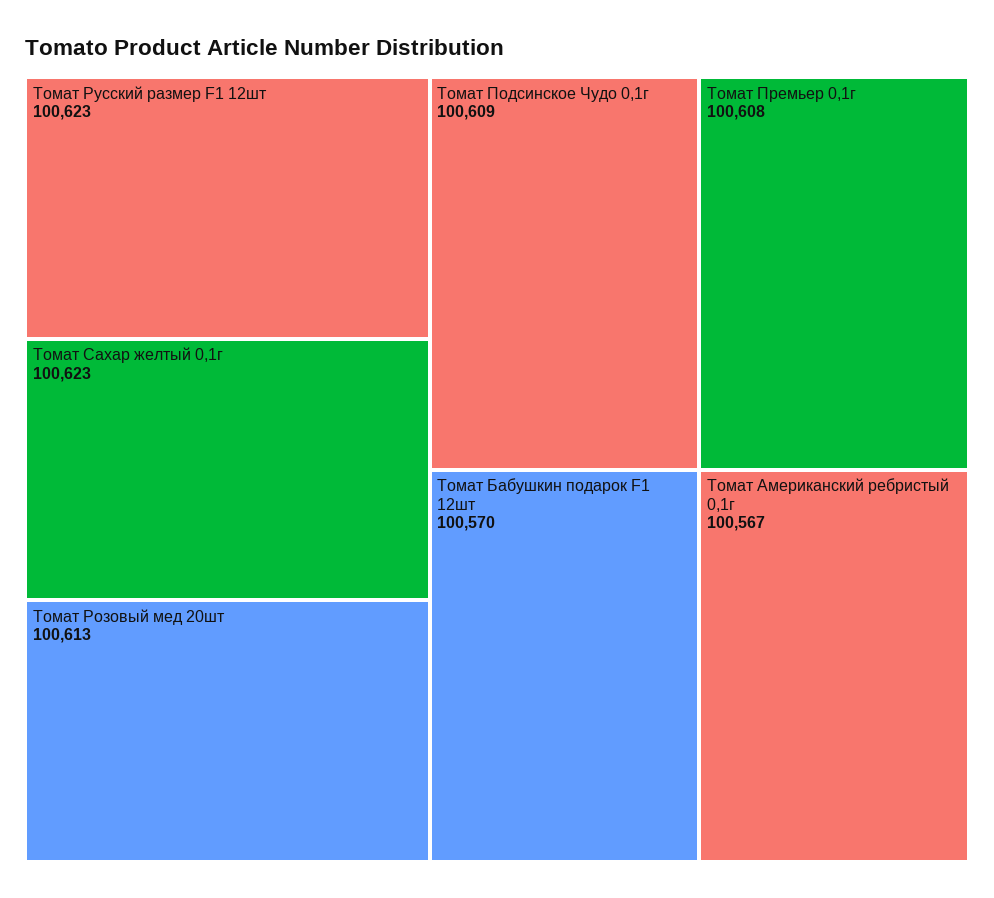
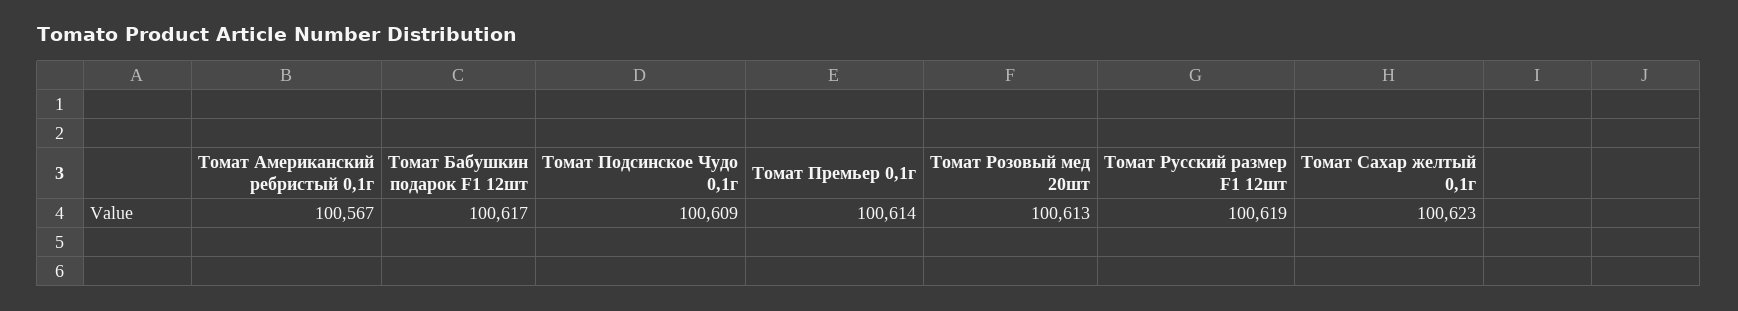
Томат Русский размер F1 12шт: 100623 -> 100619
Томат Премьер 0,1г: 100608 -> 100614
Томат Бабушкин подарок F1 12шт: 100570 -> 100617

